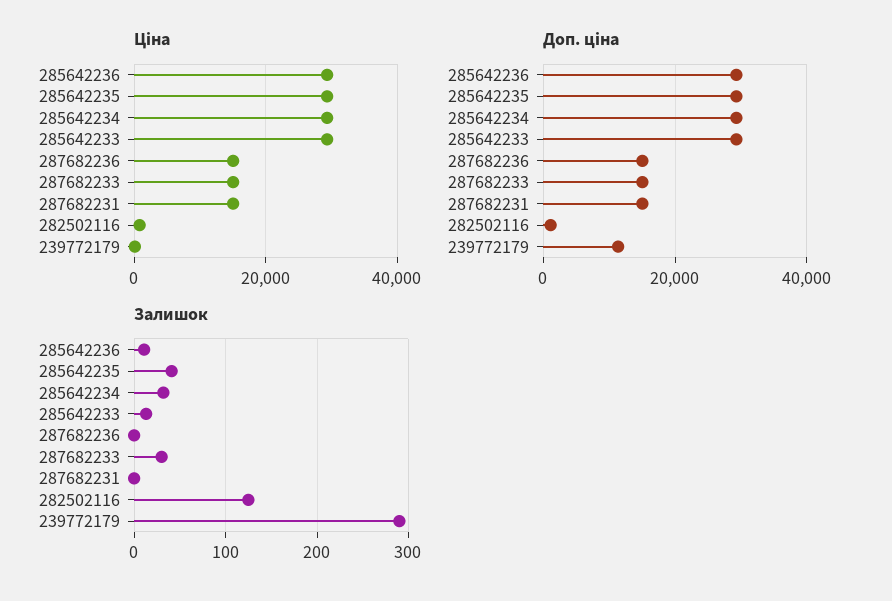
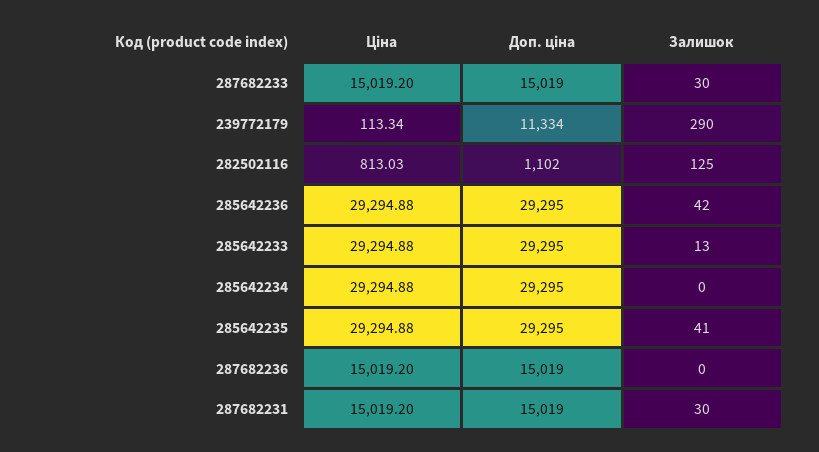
Залишок, 285642236: 10 -> 42
Залишок, 285642234: 30 -> 0
Залишок, 287682231: 0 -> 30

